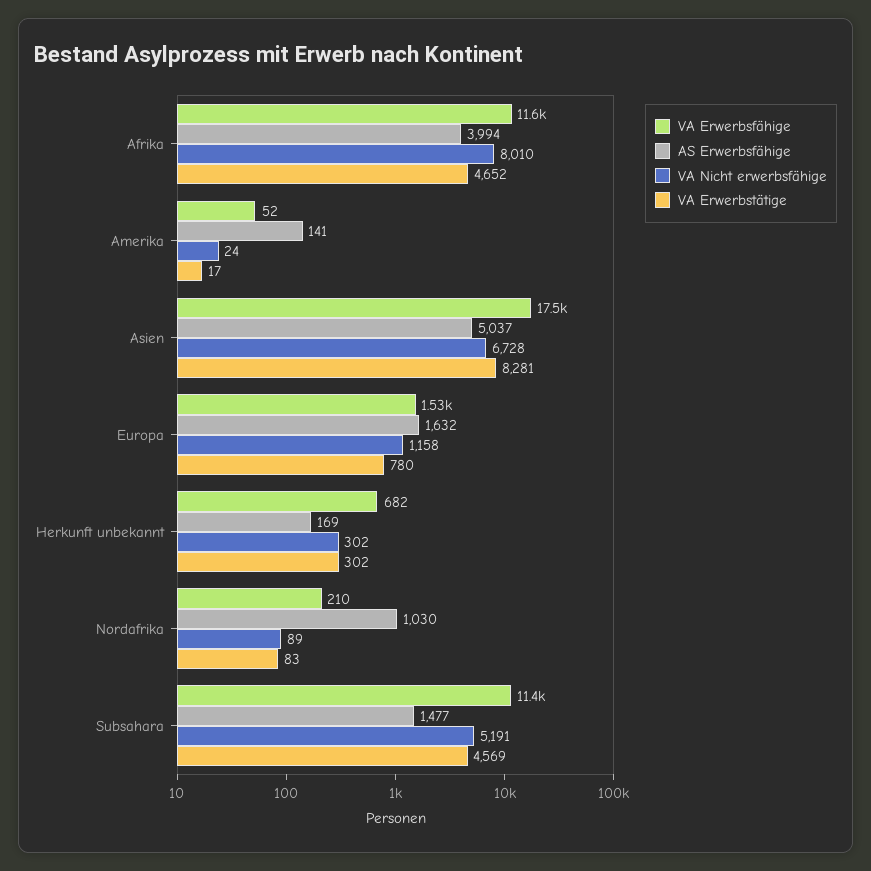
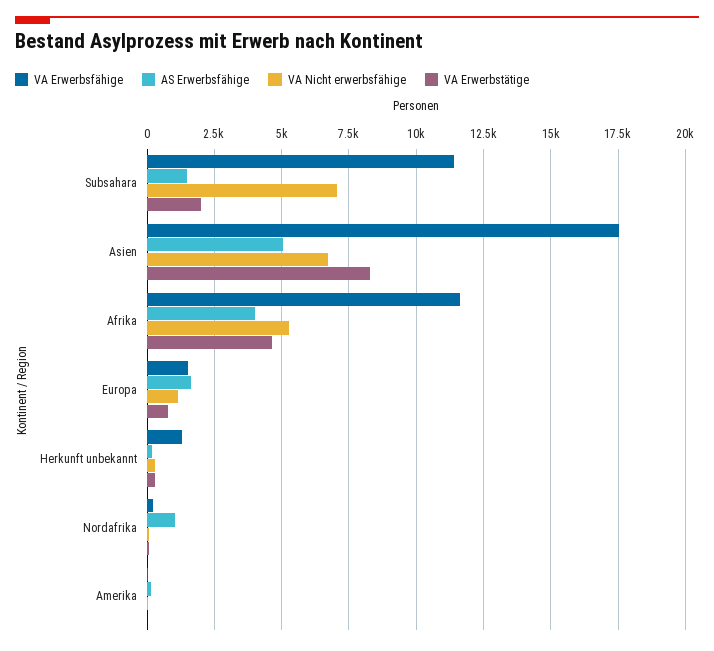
VA Nicht erwerbsfähige, Afrika: 8010 -> 5250
VA Erwerbsfähige, Herkunft unbekannt: 682 -> 1250
VA Nicht erwerbsfähige, Subsahara: 5191 -> 7000
VA Erwerbstätige, Subsahara: 4569 -> 2000

